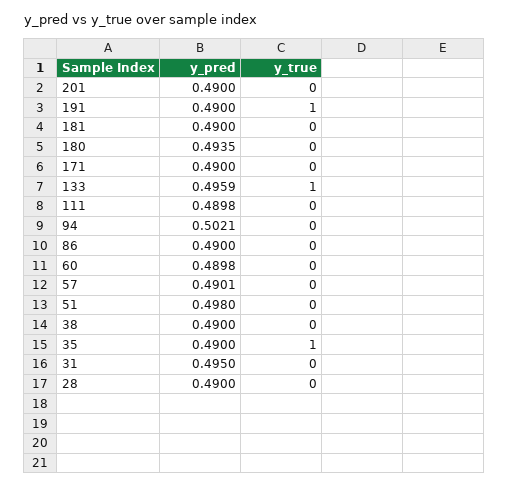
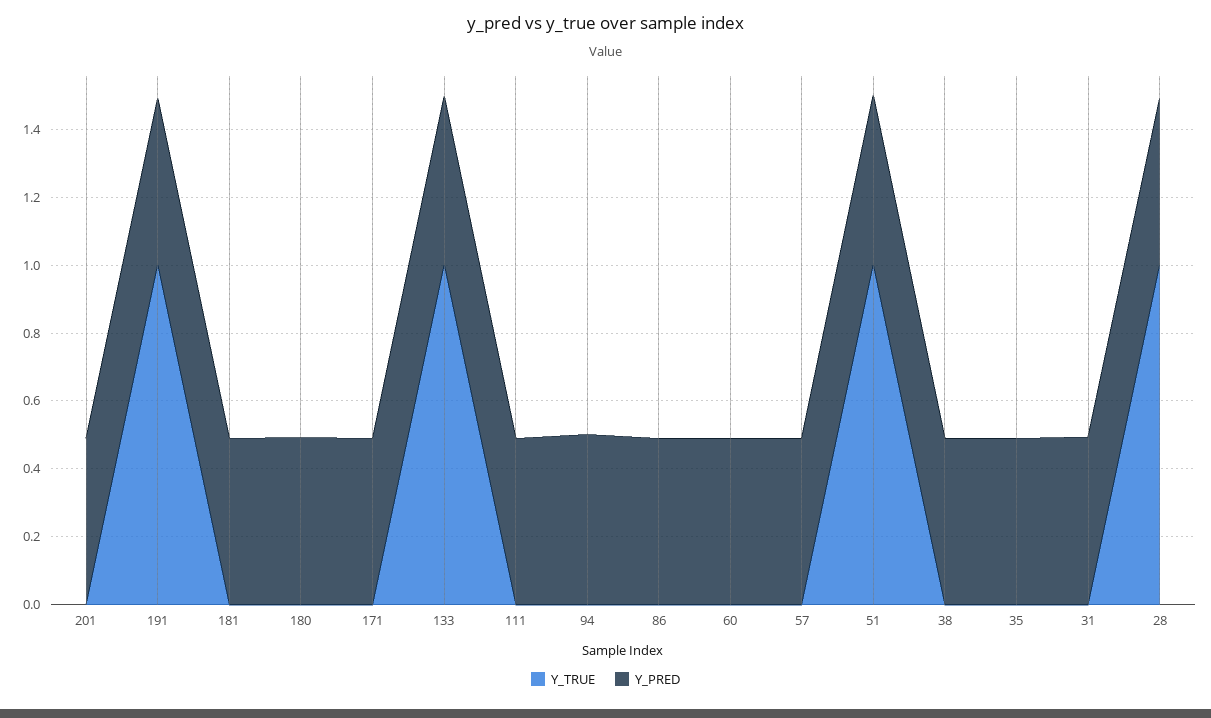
y_true, 51: 0 -> 1
y_true, 35: 1 -> 0
y_true, 28: 0 -> 1

